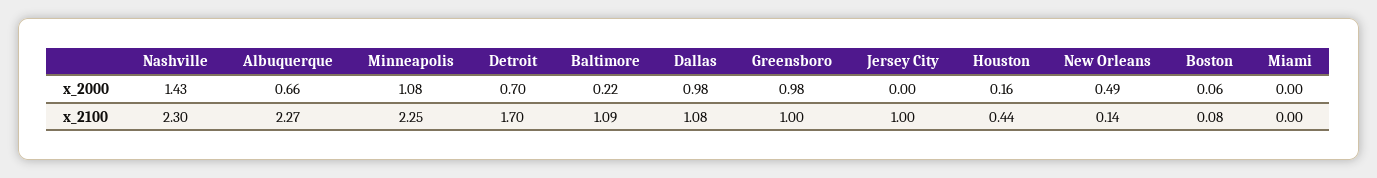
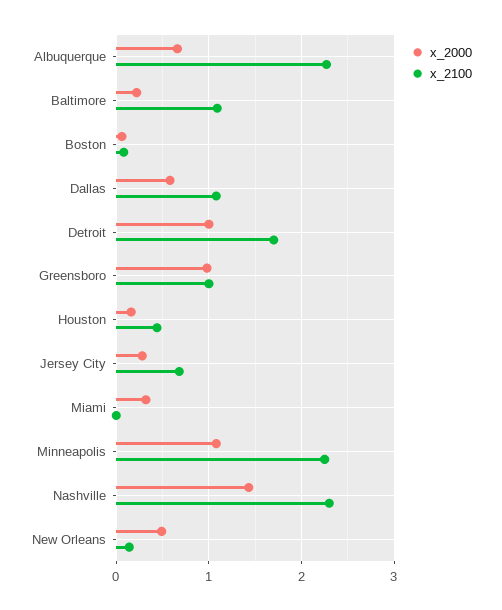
x_2000, Detroit: 0.7 -> 1
x_2000, Dallas: 0.98 -> 0.6
x_2000, Jersey City: 0 -> 0.3
x_2000, Miami: 0 -> 0.3
x_2100, Jersey City: 1 -> 0.7

